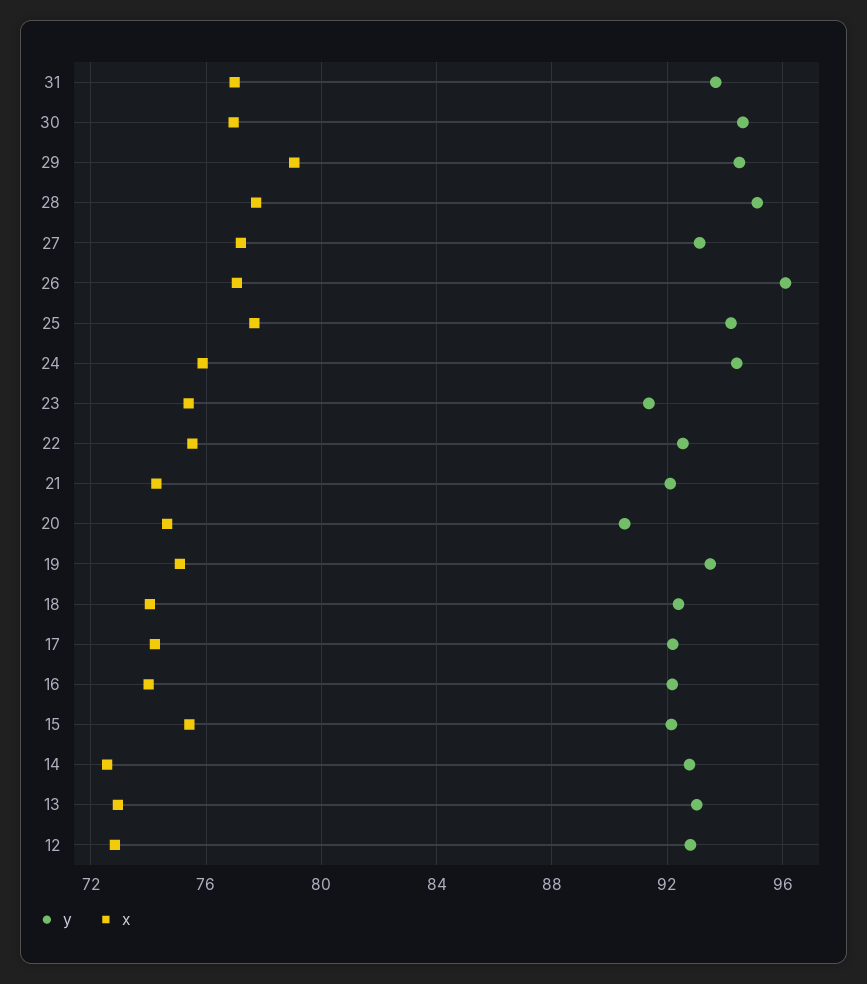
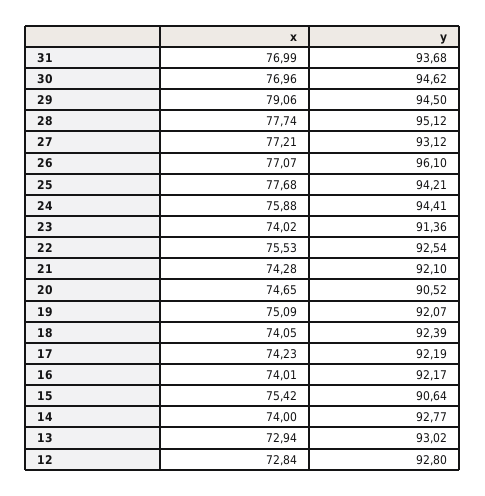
x, 23: 75.5 -> 74.02
y, 19: 93.5 -> 92.07
y, 15: 92 -> 90.64
x, 14: 72.5 -> 74

